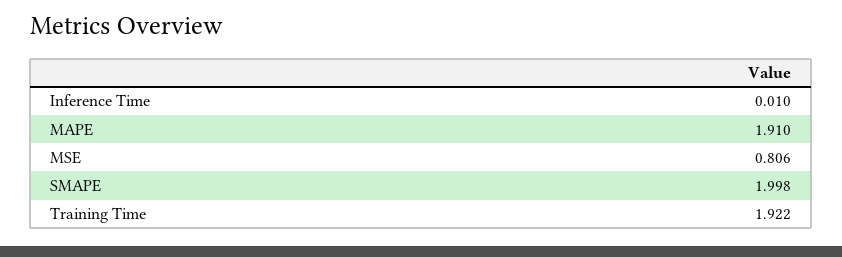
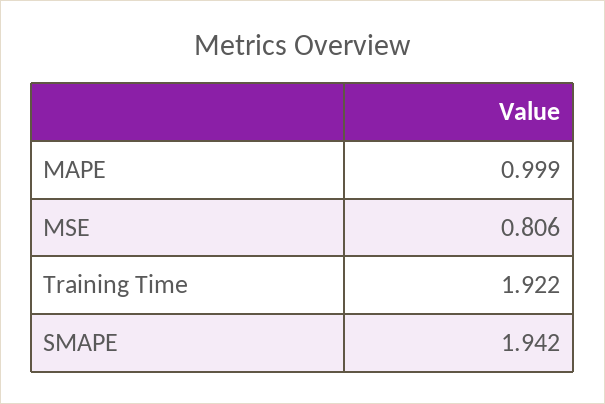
Inference Time: 0.01 -> none
MAPE: 1.91 -> 0.999
SMAPE: 1.998 -> 1.942

